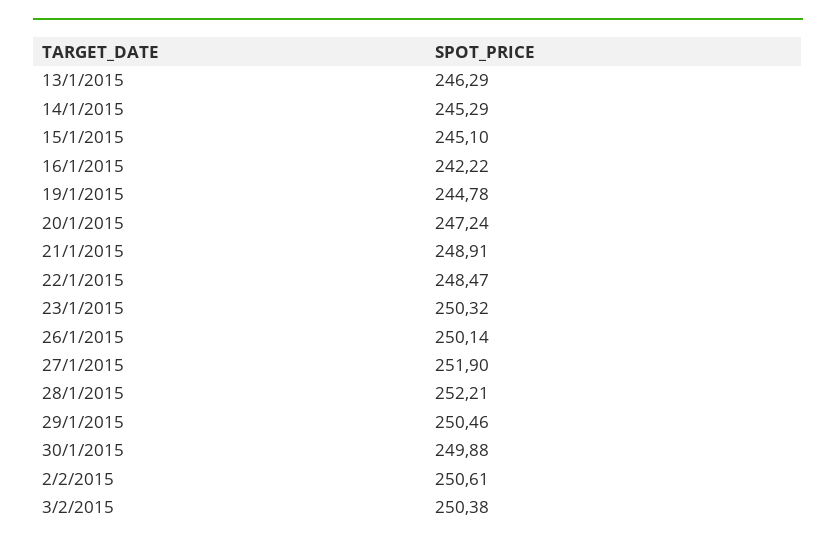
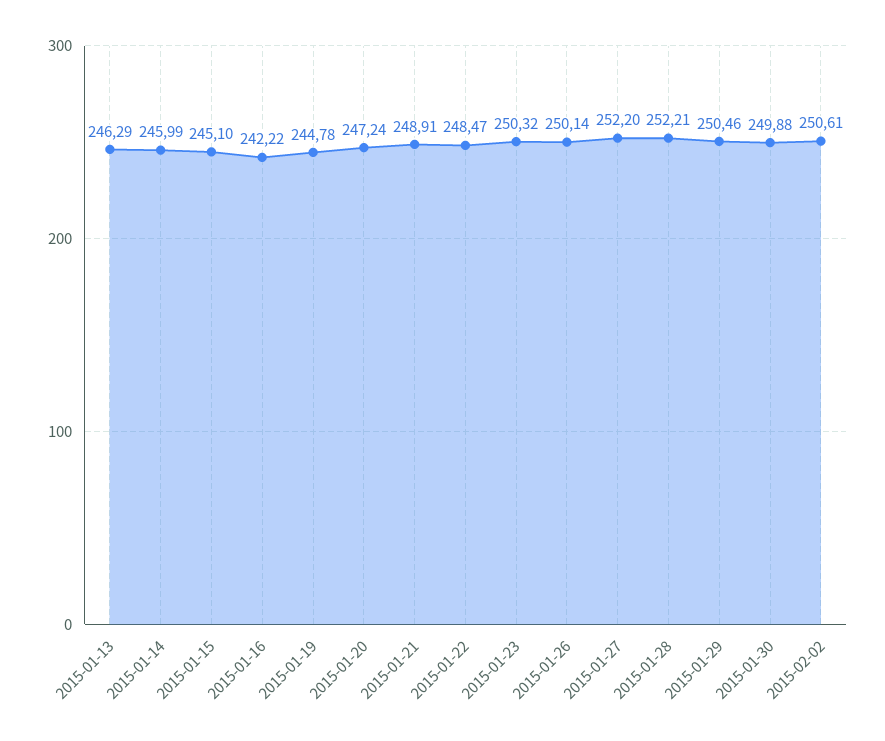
14/1/2015: 245.29 -> 245.99
27/1/2015: 251.9 -> 252.2
3/2/2015: 250.38 -> none

